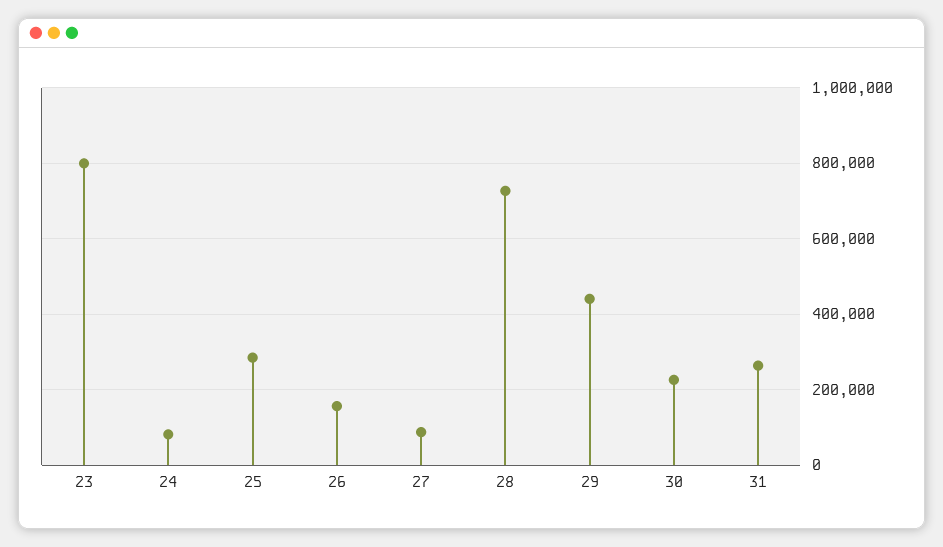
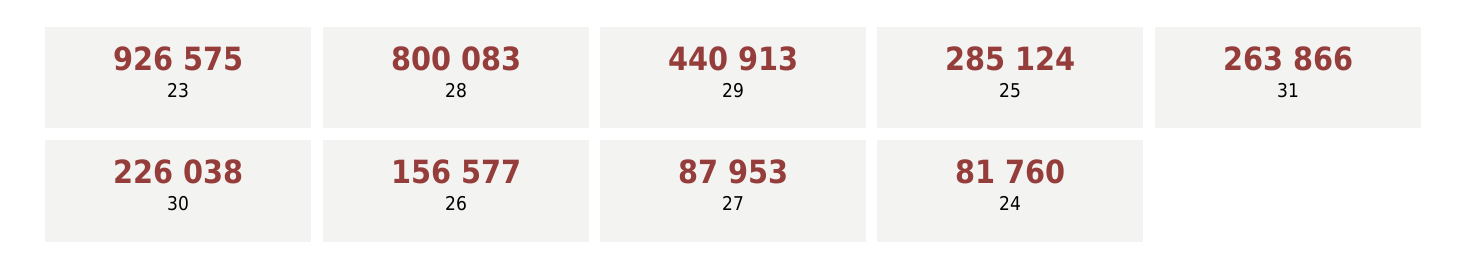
23: 800000 -> 926575
28: 720000 -> 800083

